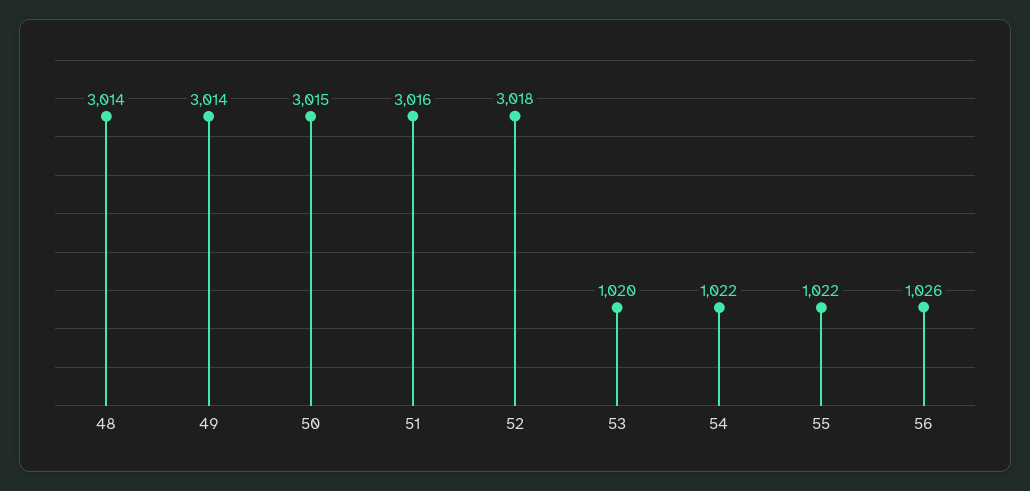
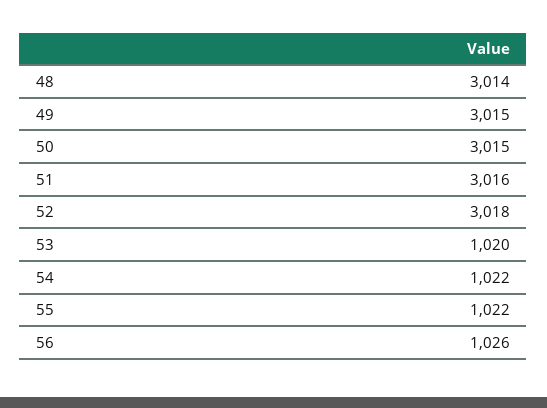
49: 3014 -> 3015

